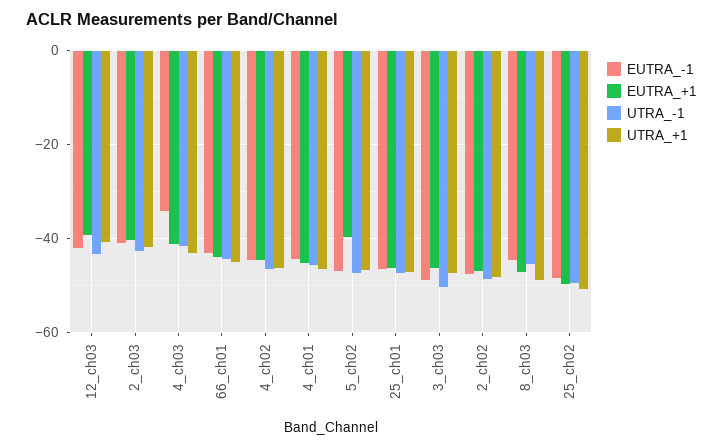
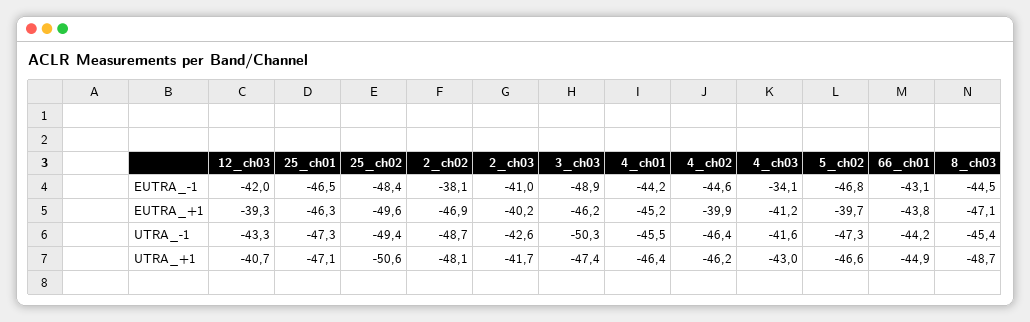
EUTRA_+1, 4_ch02: -44 -> -39.9
EUTRA_-1, 2_ch02: -48 -> -38.1

